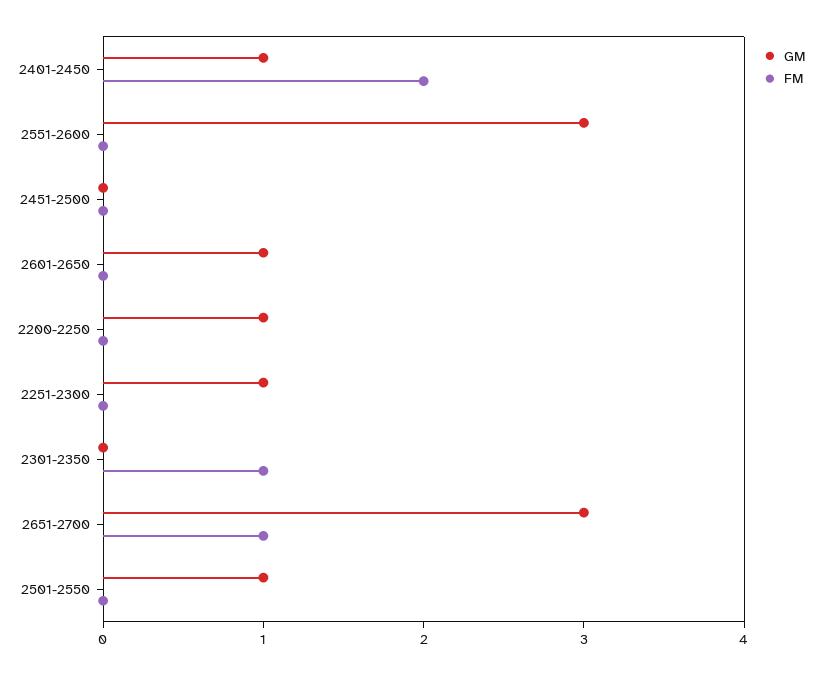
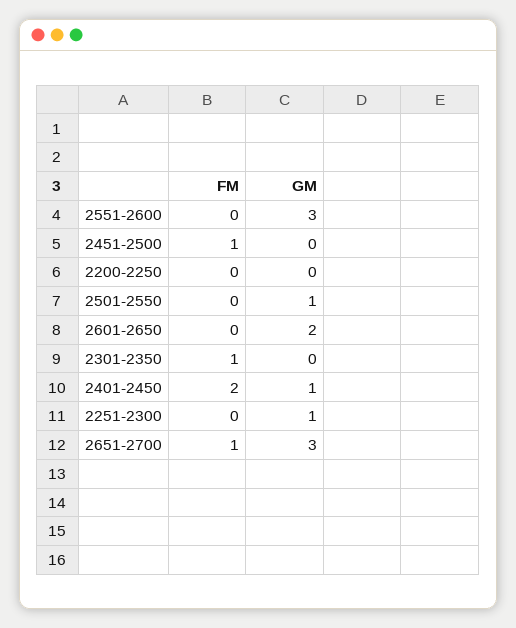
FM, 2451-2500: 0 -> 1
GM, 2601-2650: 1 -> 2
GM, 2200-2250: 1 -> 0

